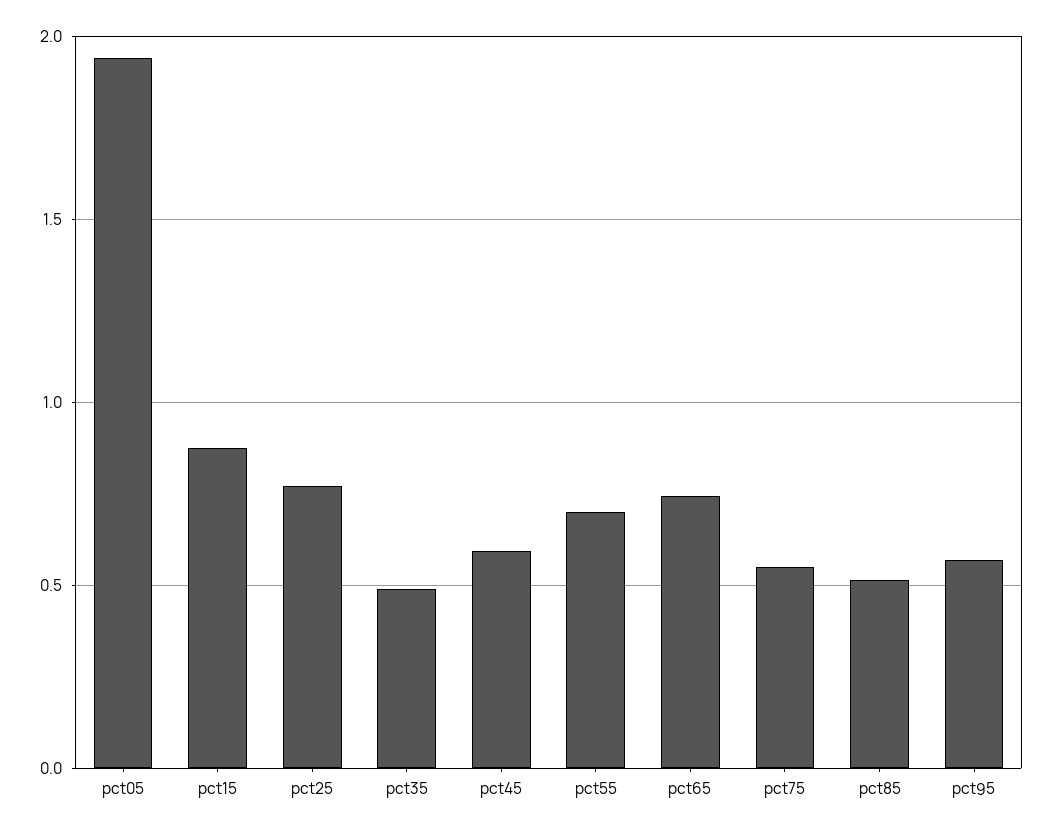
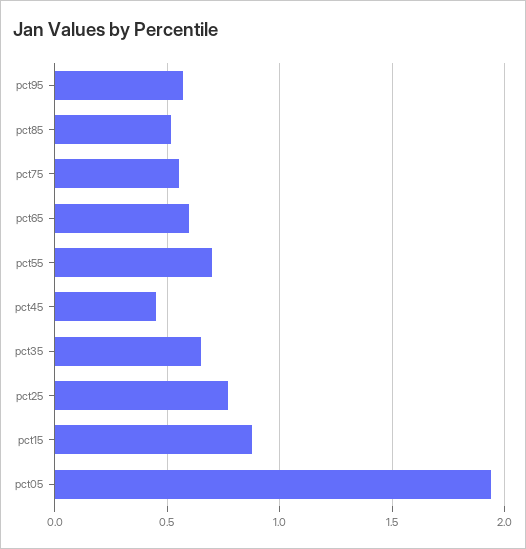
pct35: 0.5 -> 0.65
pct45: 0.6 -> 0.45
pct65: 0.75 -> 0.6

